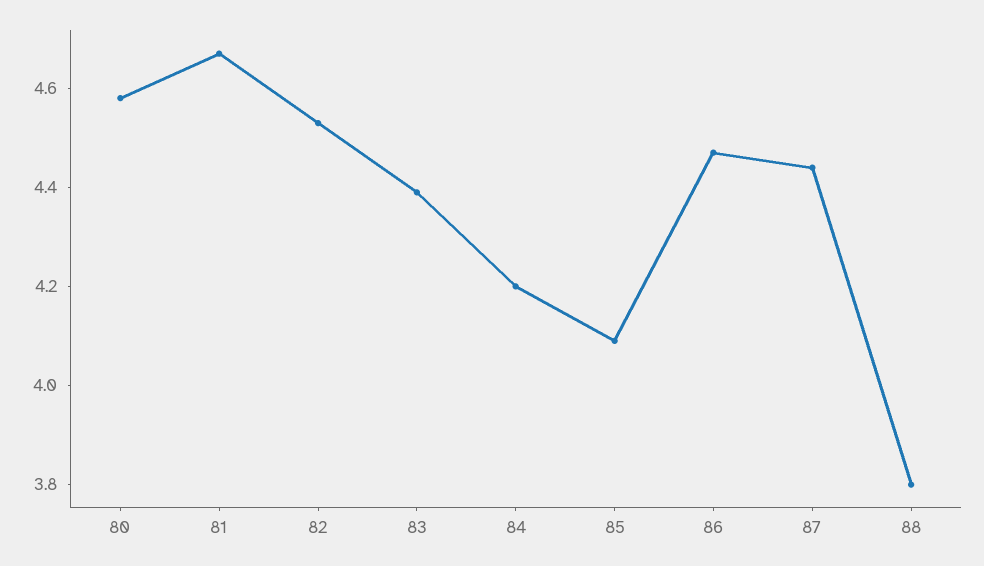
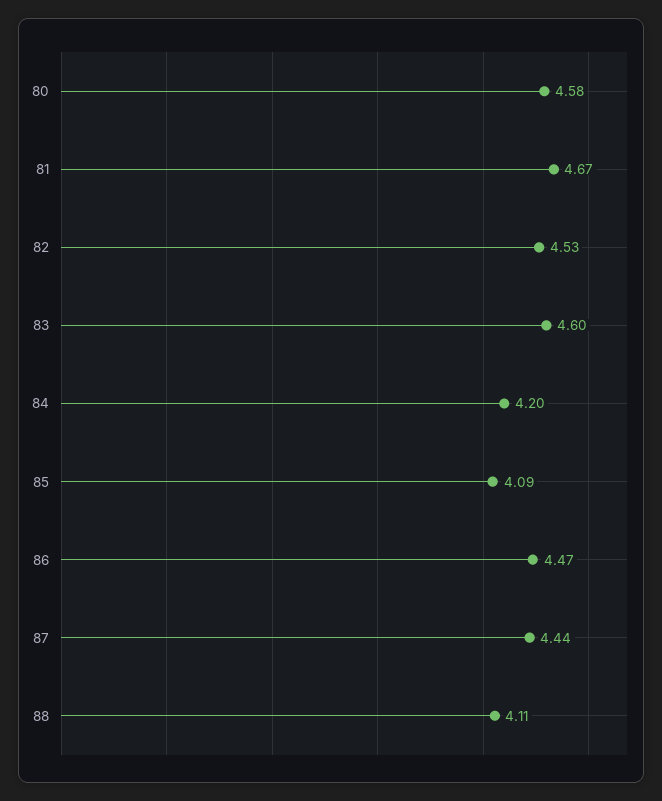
83: 4.4 -> 4.6
88: 3.8 -> 4.11

